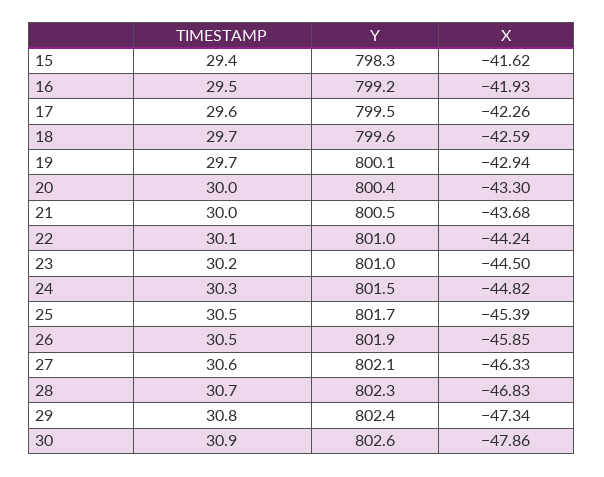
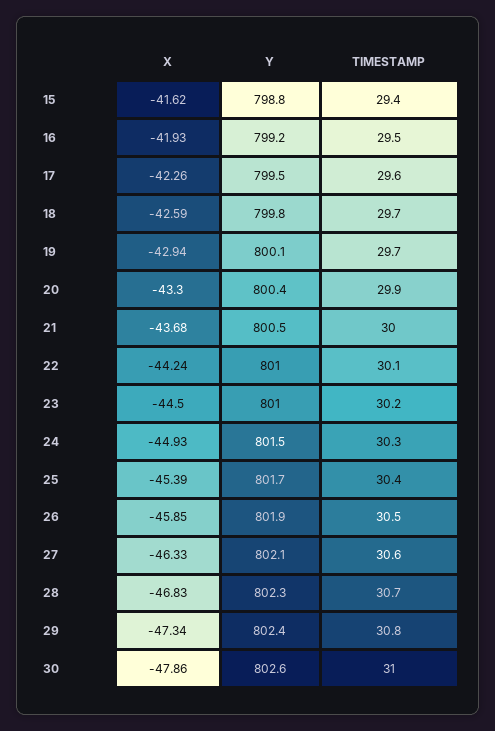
Y, 15: 798.3 -> 798.8
Y, 18: 799.6 -> 799.8
TIMESTAMP, 20: 30 -> 29.9
X, 24: -44.82 -> -44.93
TIMESTAMP, 25: 30.5 -> 30.4
TIMESTAMP, 30: 30.9 -> 31

